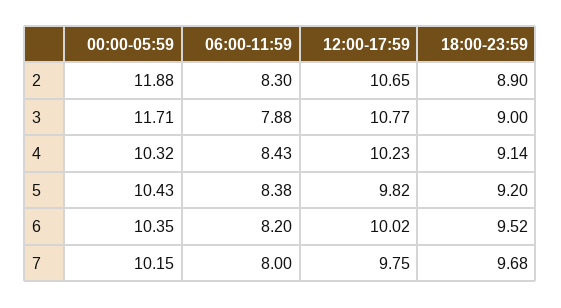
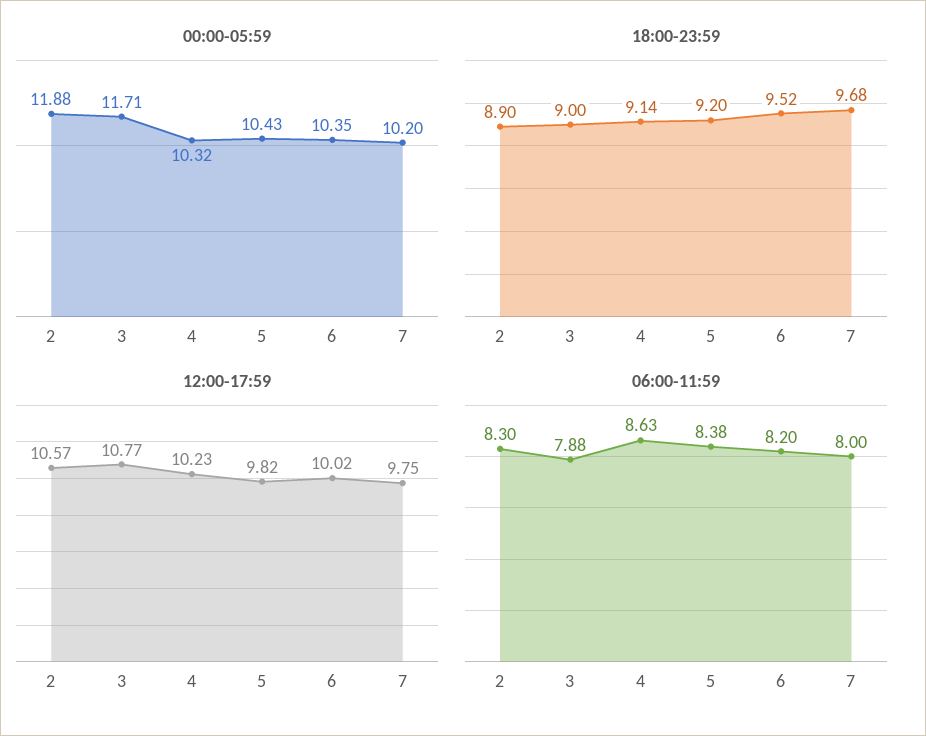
12:00-17:59, 2: 10.65 -> 10.57
06:00-11:59, 4: 8.43 -> 8.63
00:00-05:59, 7: 10.15 -> 10.2

